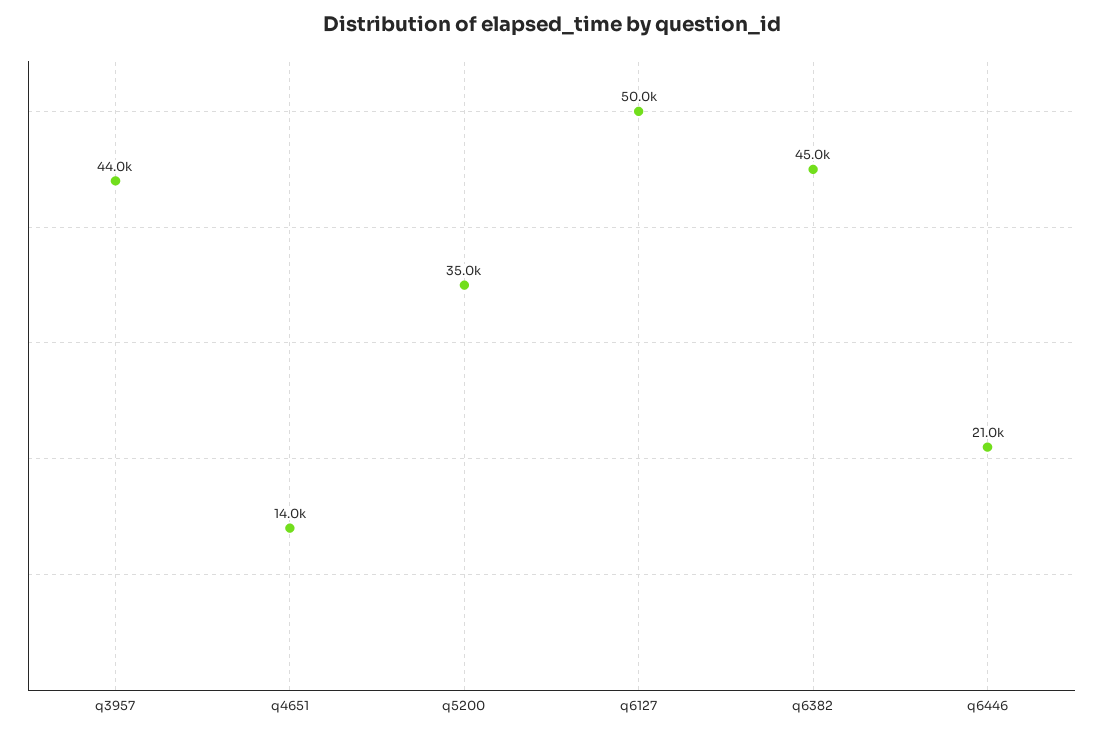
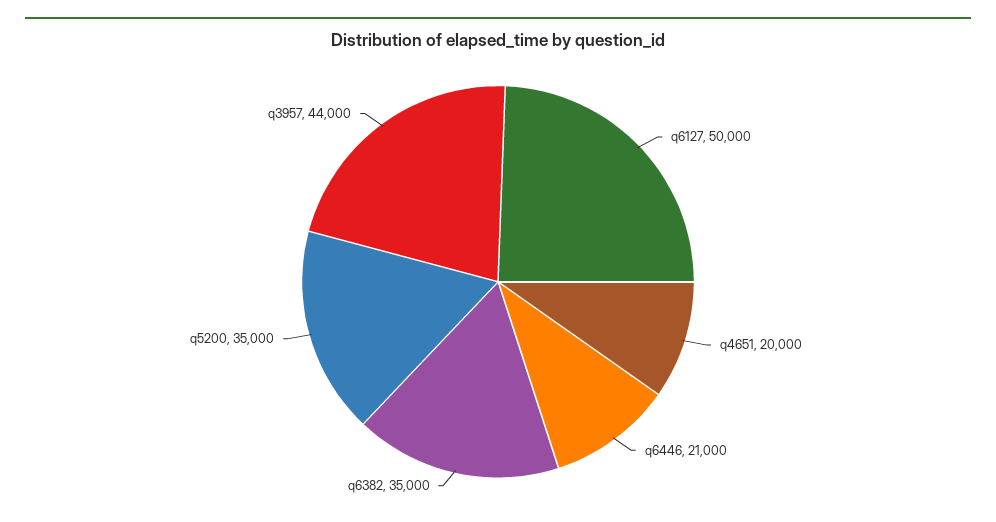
q4651: 14000 -> 20000
q6382: 45000 -> 35000

